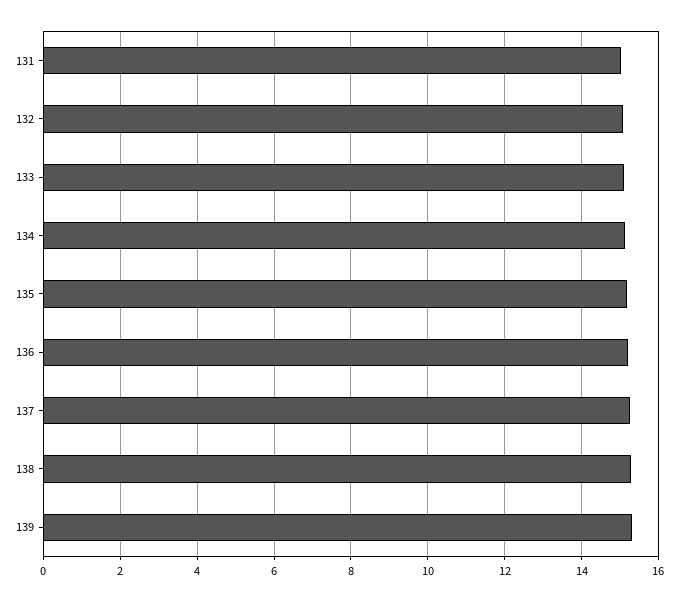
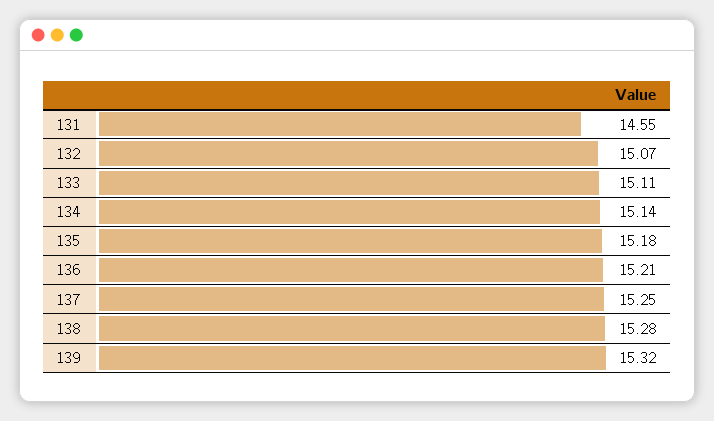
131: 15 -> 14.55

